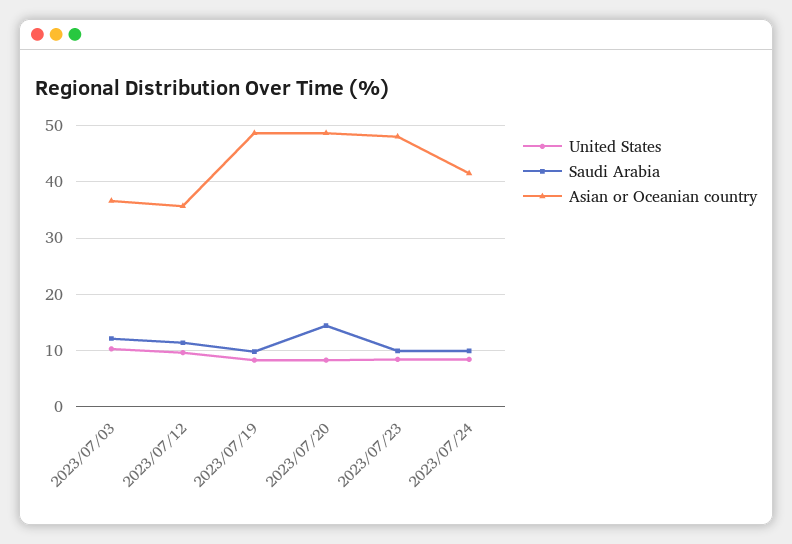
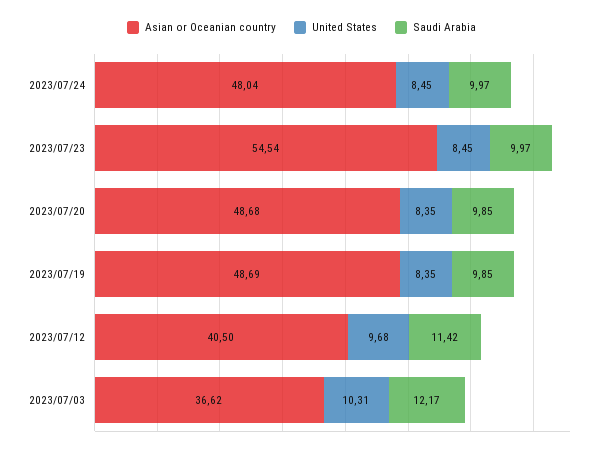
Asian or Oceanian country, 2023/07/12: 36 -> 40.5
Saudi Arabia, 2023/07/20: 14 -> 9.85
Asian or Oceanian country, 2023/07/23: 48 -> 54.54
Asian or Oceanian country, 2023/07/24: 42 -> 48.04

